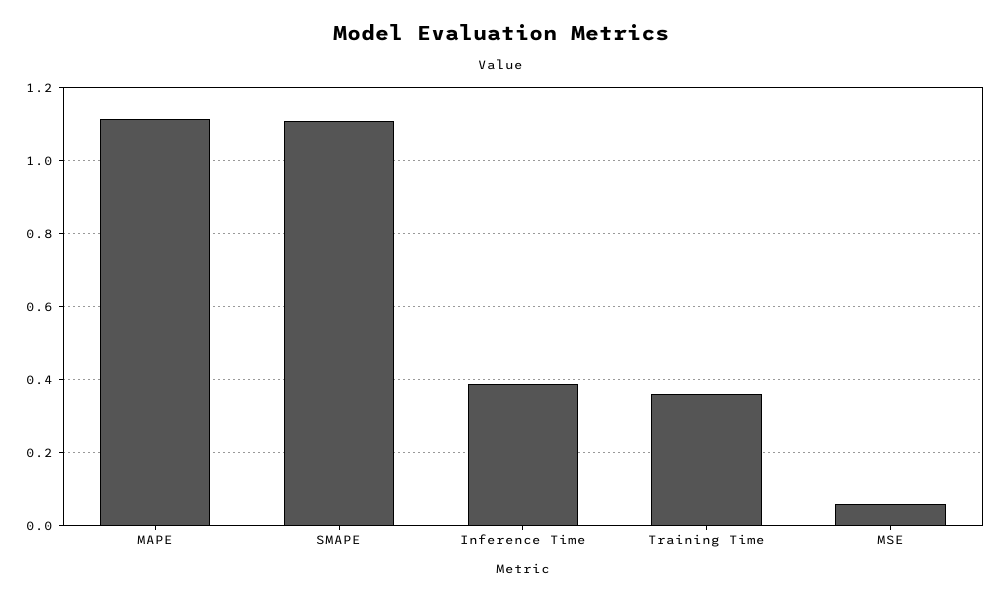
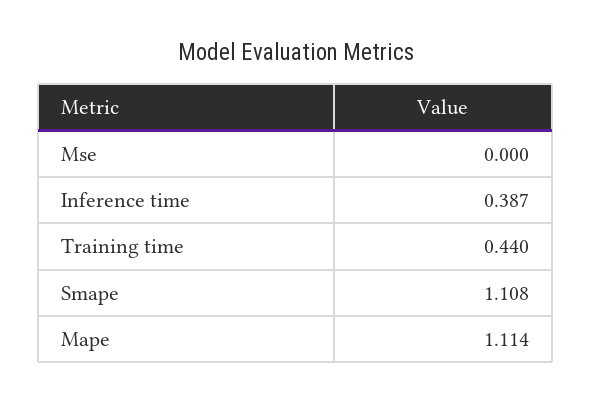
Training Time: 0.36 -> 0.44
MSE: 0.06 -> 0

